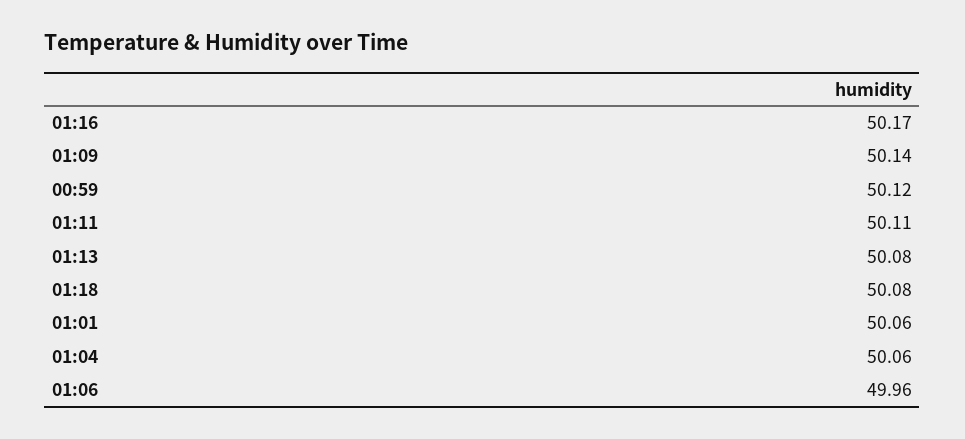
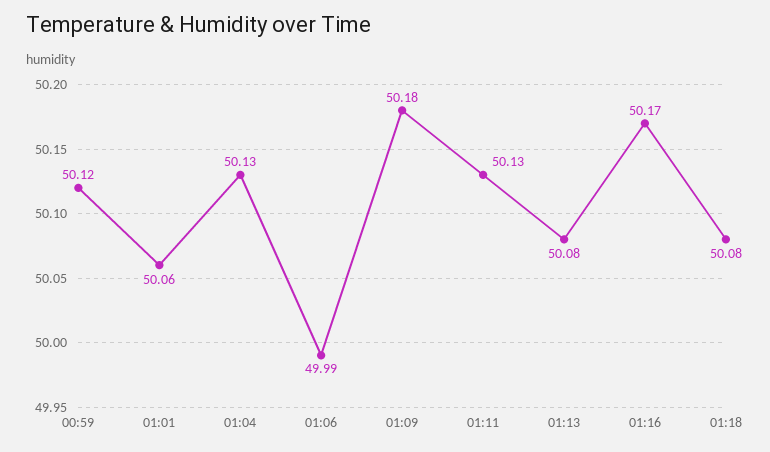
01:09: 50.14 -> 50.18
01:11: 50.11 -> 50.13
01:04: 50.06 -> 50.13
01:06: 49.96 -> 49.99

